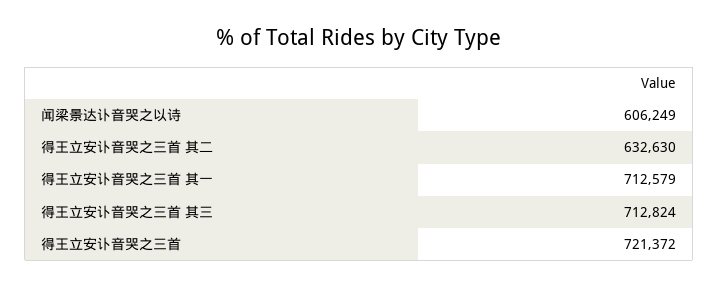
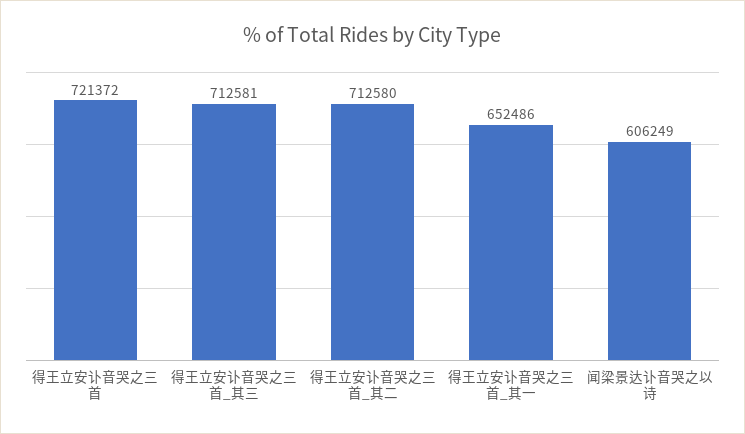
得王立安讣音哭之三首 其二: 632630 -> 712580
得王立安讣音哭之三首 其一: 712579 -> 652486
得王立安讣音哭之三首 其三: 712824 -> 712581

